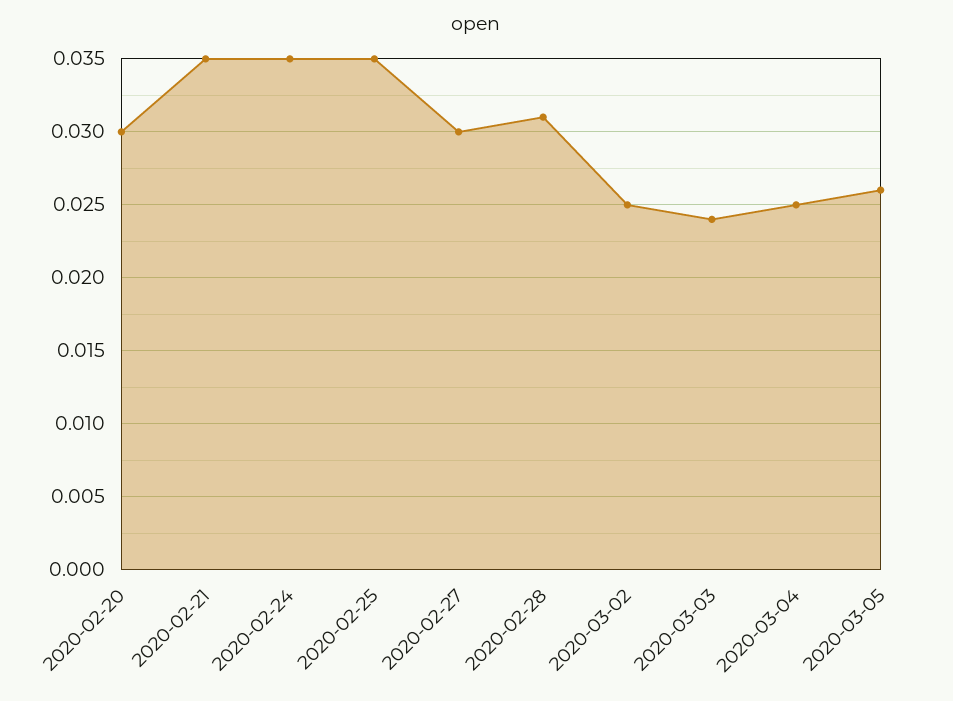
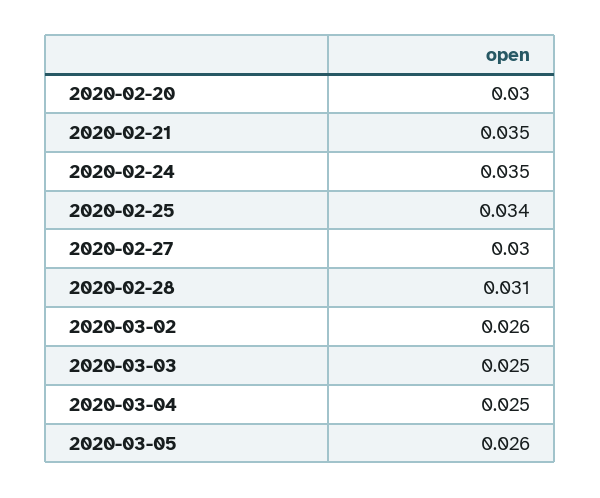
2020-02-25: 0.035 -> 0.034
2020-03-02: 0.025 -> 0.026
2020-03-03: 0.024 -> 0.025

